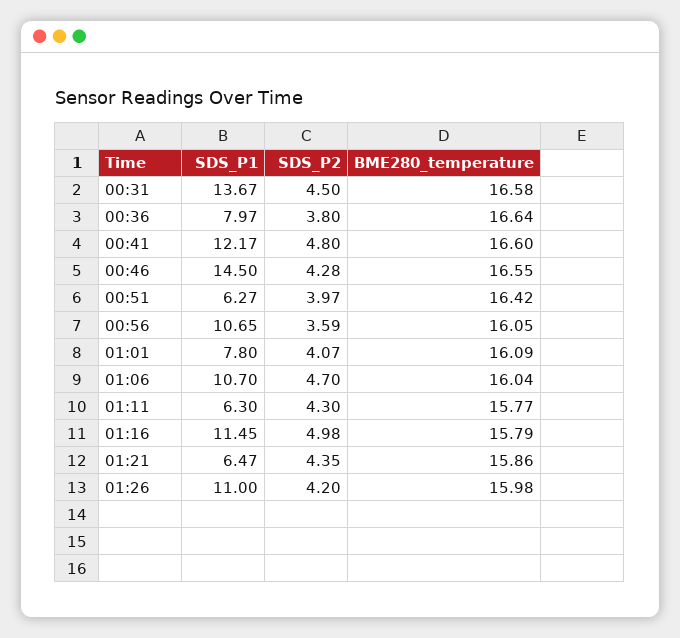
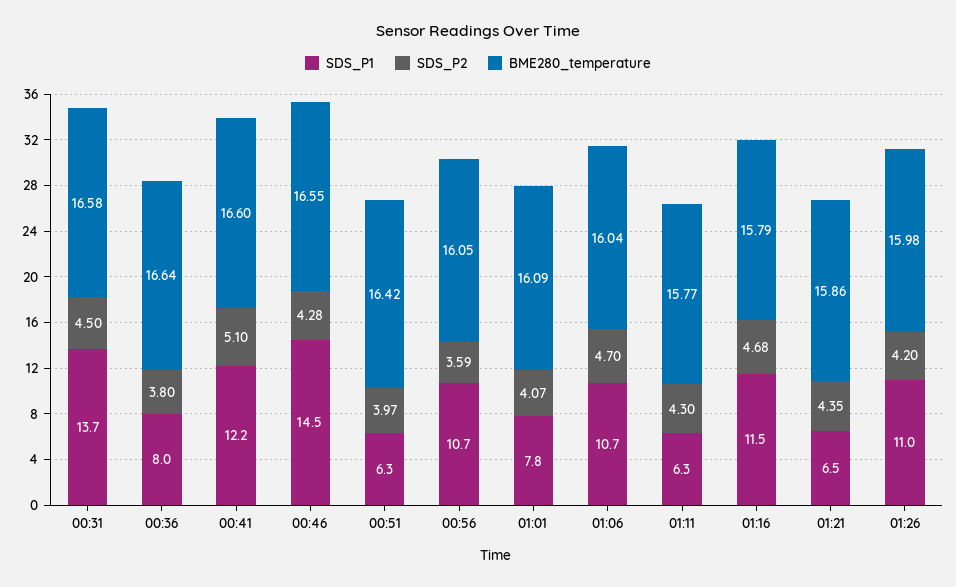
SDS_P2, 00:41: 4.8 -> 5.1
SDS_P2, 01:16: 4.98 -> 4.68

